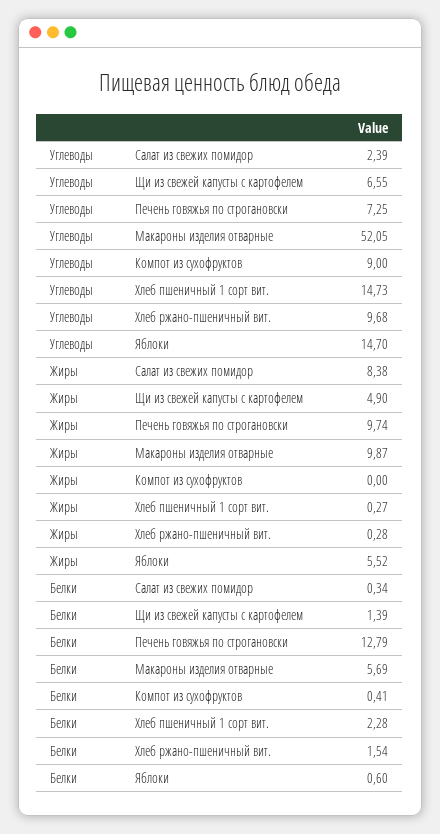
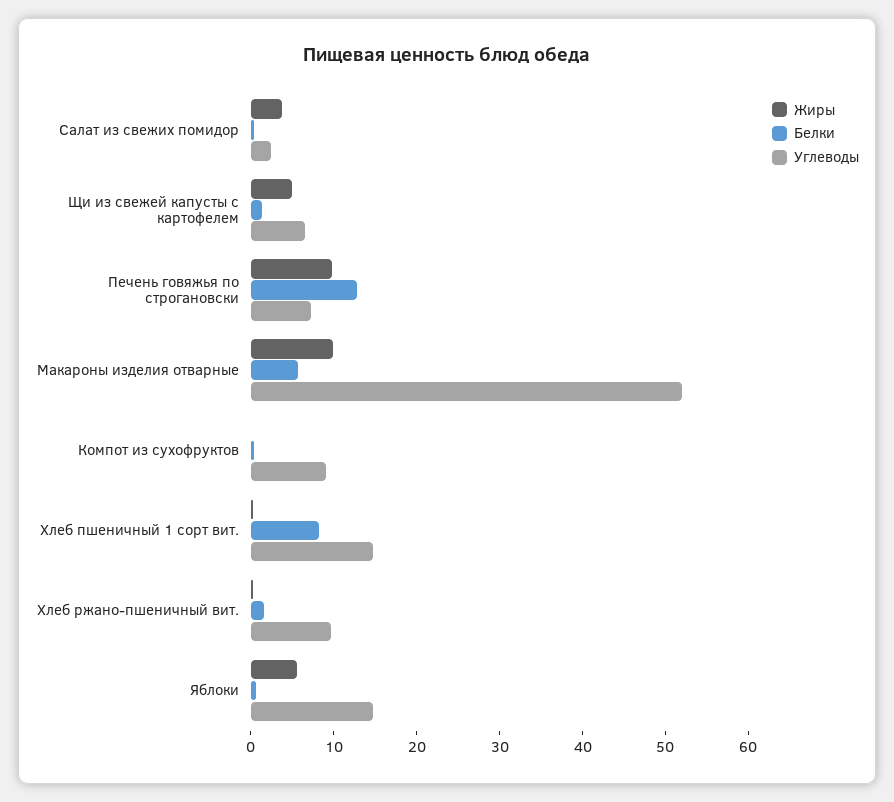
Жиры, Салат из свежих помидор: 8.38 -> 4
Белки, Хлеб пшеничный 1 сорт вит.: 2.28 -> 8

